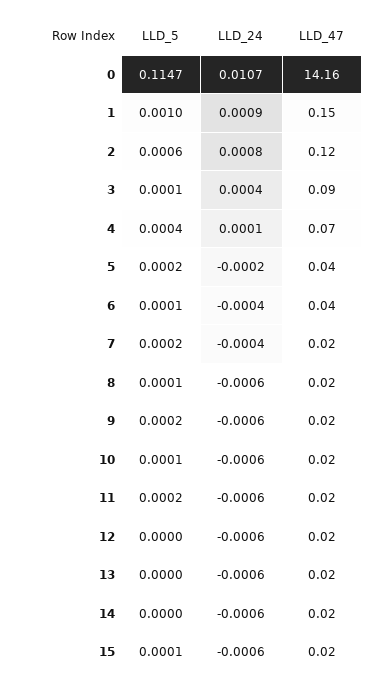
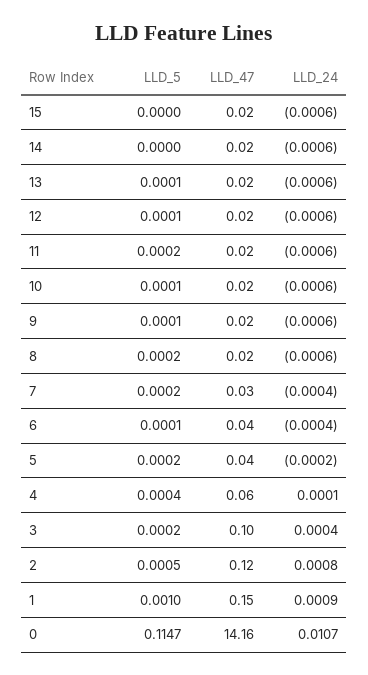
LLD_5, 2: 0.0006 -> 0.0005
LLD_5, 3: 0.0001 -> 0.0002
LLD_47, 3: 0.09 -> 0.1
LLD_47, 4: 0.07 -> 0.06
LLD_47, 7: 0.02 -> 0.03
LLD_5, 8: 0.0001 -> 0.0002
LLD_5, 9: 0.0002 -> 0.0001
LLD_5, 12: 0 -> 0.0001
LLD_5, 13: 0 -> 0.0001
LLD_5, 15: 0.0001 -> 0

